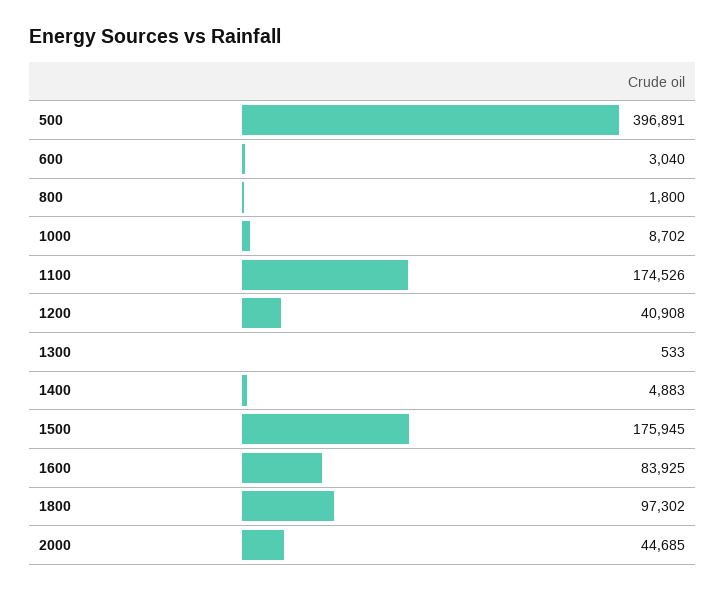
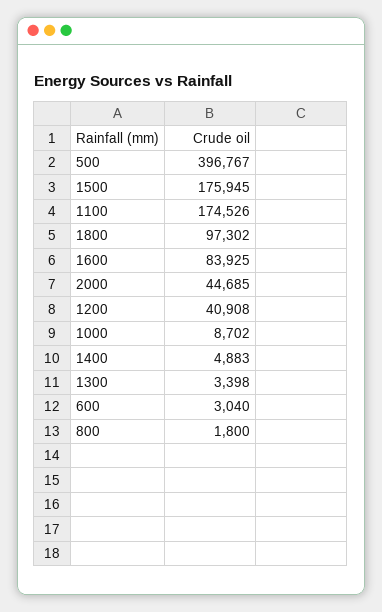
500: 396891 -> 396767
1300: 533 -> 3398

